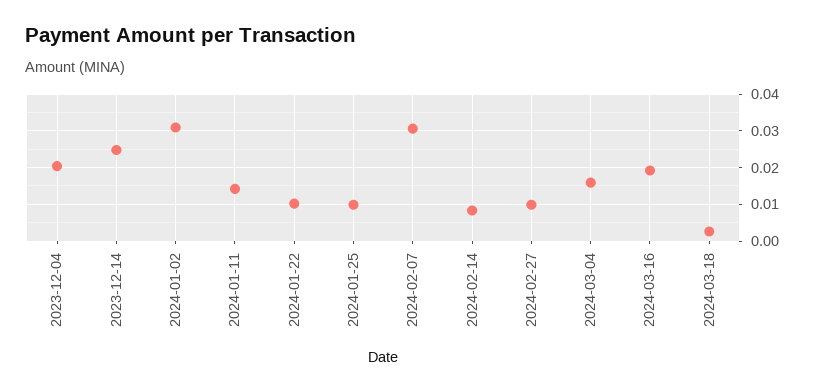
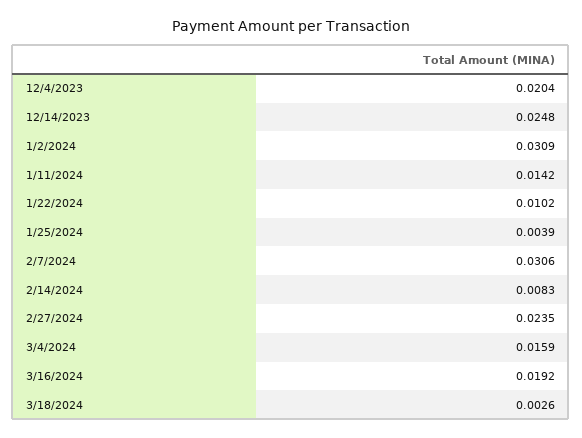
2024-01-25: 0.01 -> 0.0039
2024-02-27: 0.01 -> 0.0235

